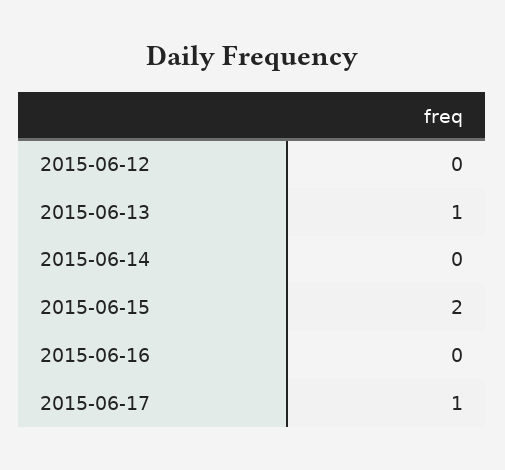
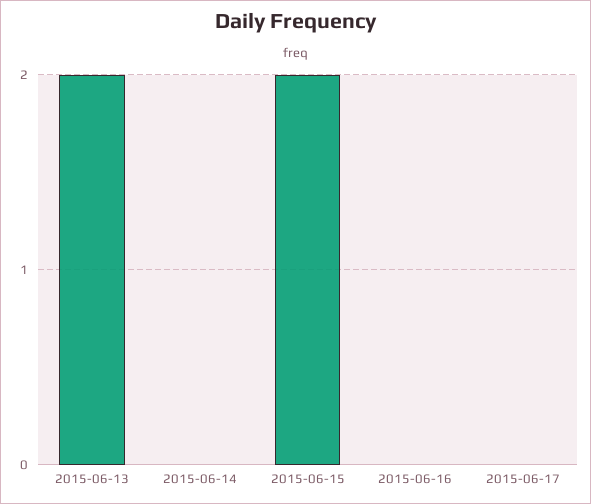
2015-06-12: 0 -> none
2015-06-13: 1 -> 2
2015-06-17: 1 -> 0

